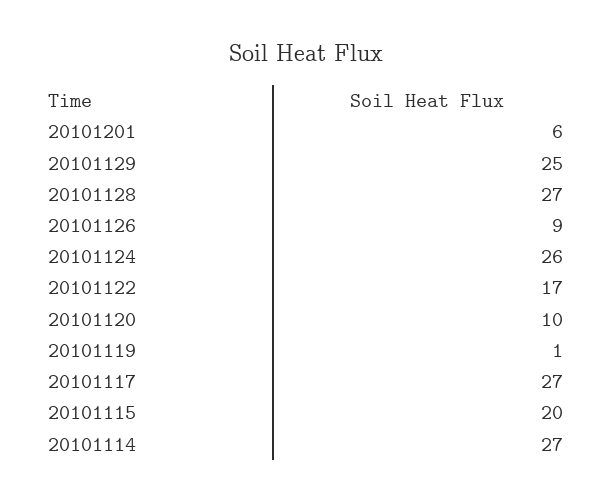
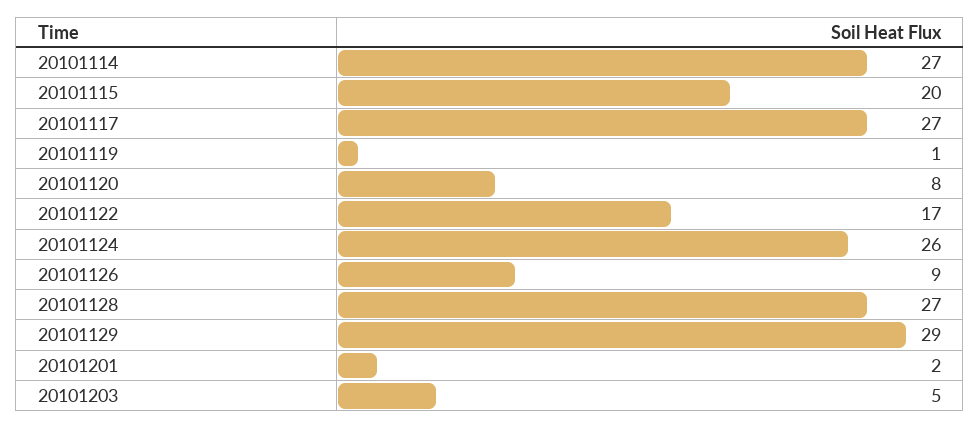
20101201: 6 -> 2
20101129: 25 -> 29
20101120: 10 -> 8
20101203: none -> 5

